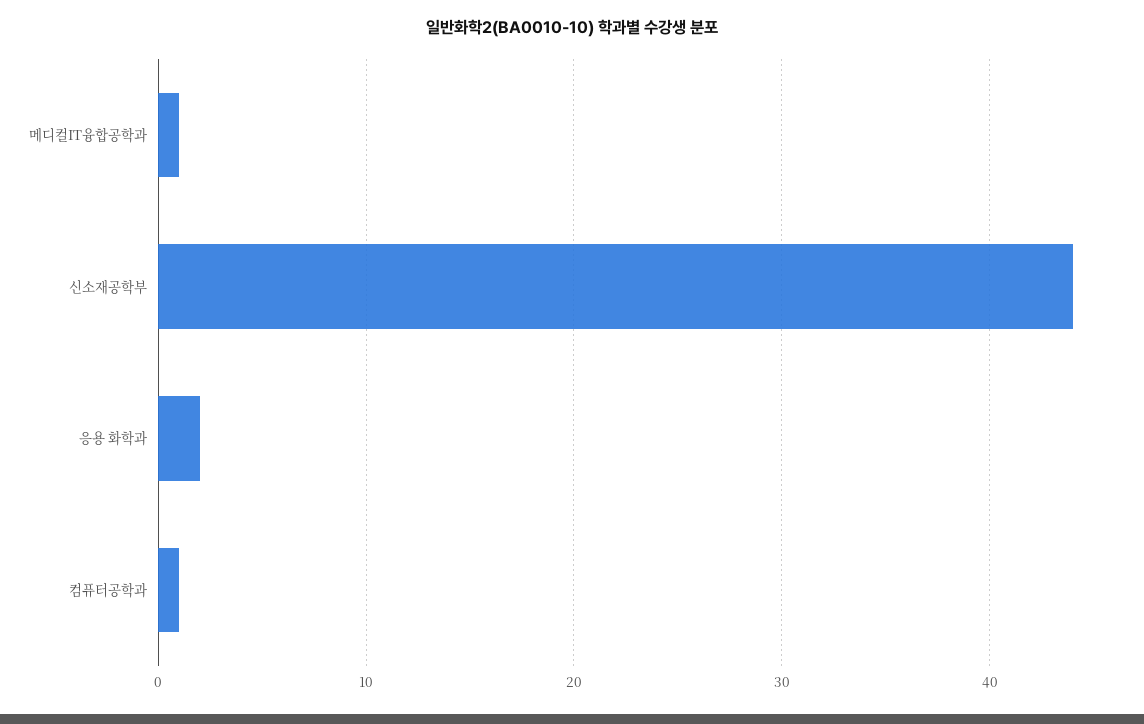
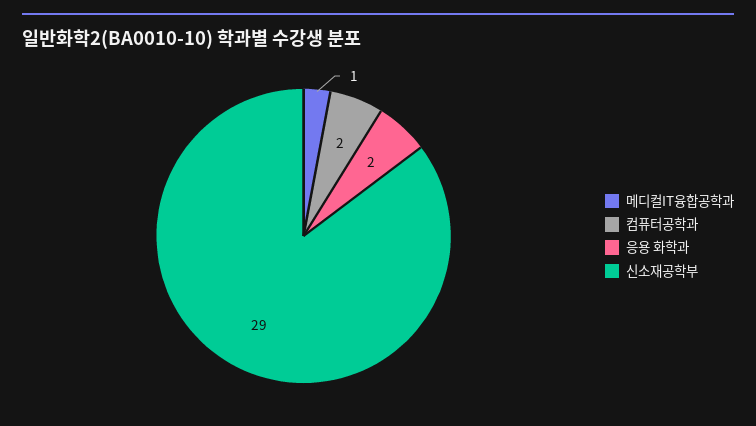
신소재공학부: 44 -> 29
컴퓨터공학과: 1 -> 2

